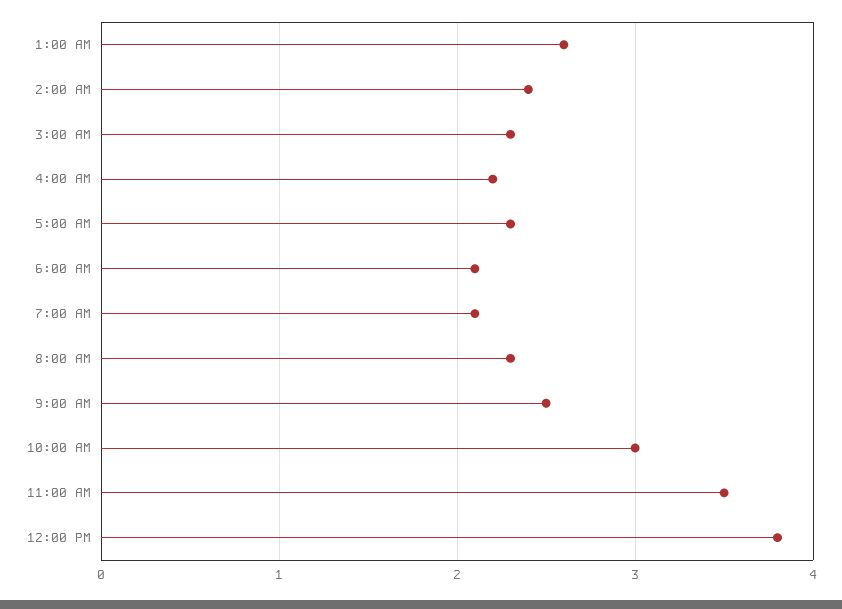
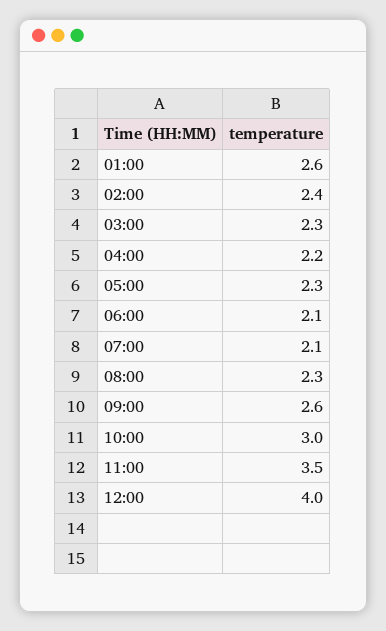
9:00 AM: 2.5 -> 2.6
12:00 PM: 3.8 -> 4

